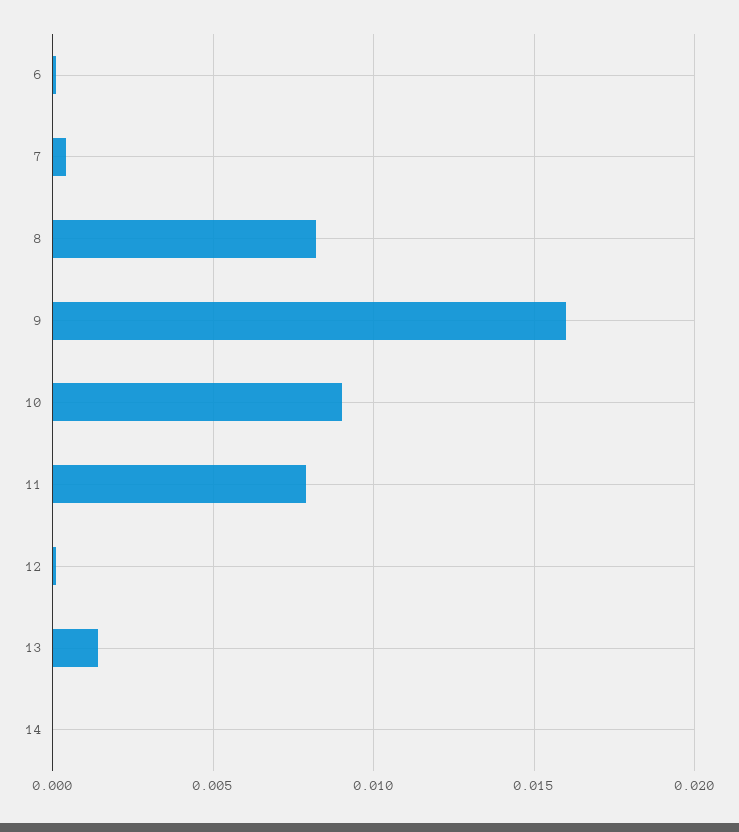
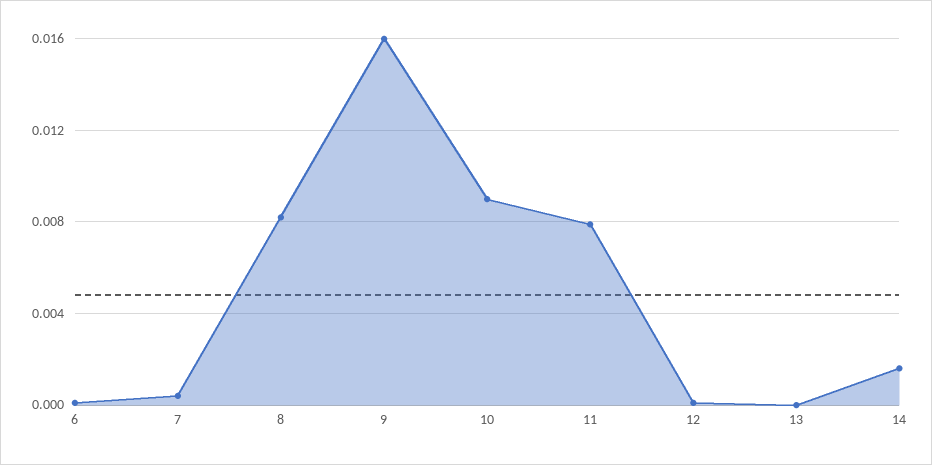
13: 0.0015 -> 0
14: 0 -> 0.0015

